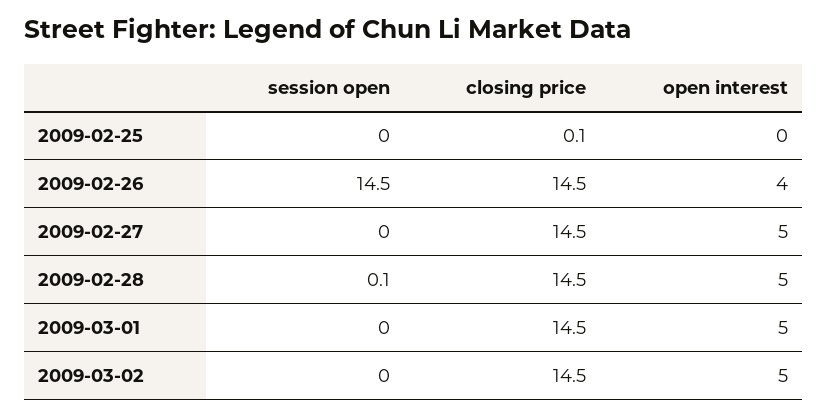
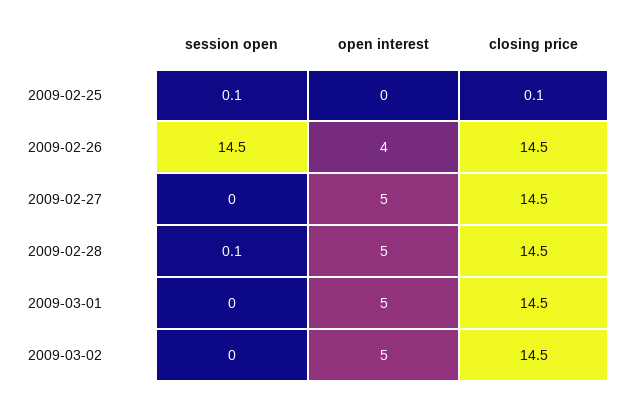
session open, 2009-02-25: 0 -> 0.1

